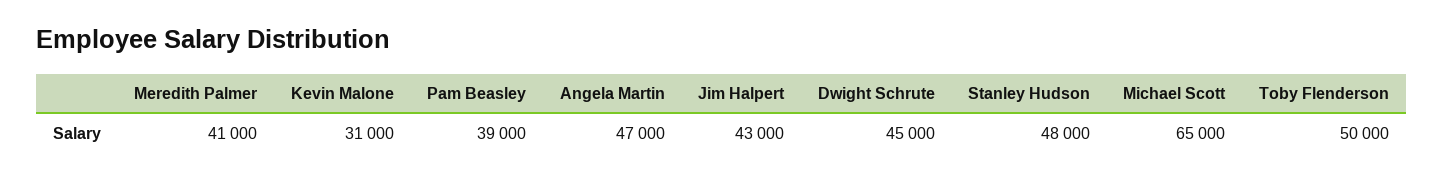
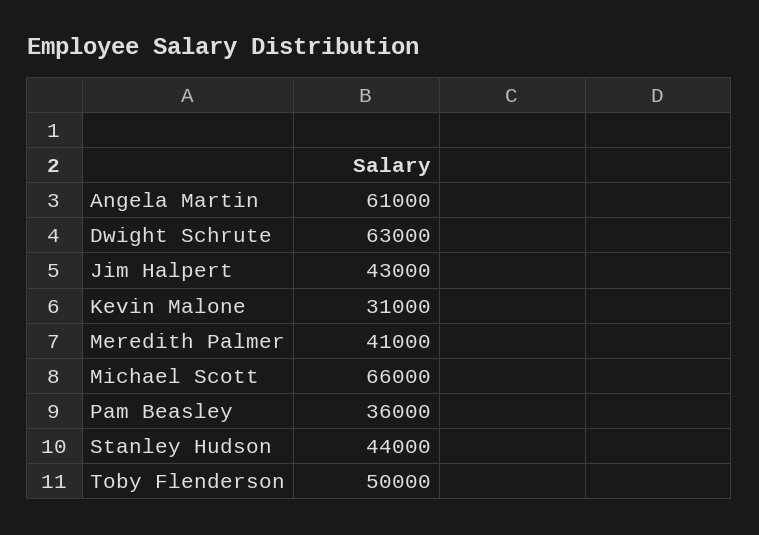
Pam Beasley: 39000 -> 36000
Angela Martin: 47000 -> 61000
Dwight Schrute: 45000 -> 63000
Stanley Hudson: 48000 -> 44000
Michael Scott: 65000 -> 66000

